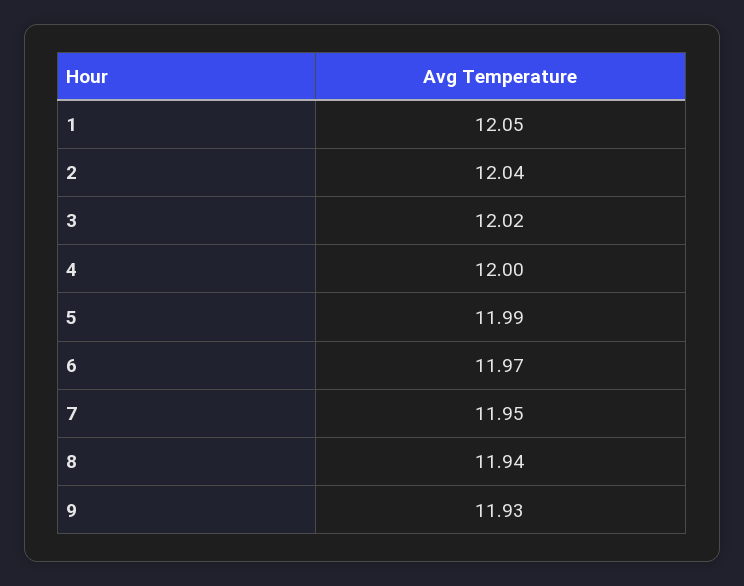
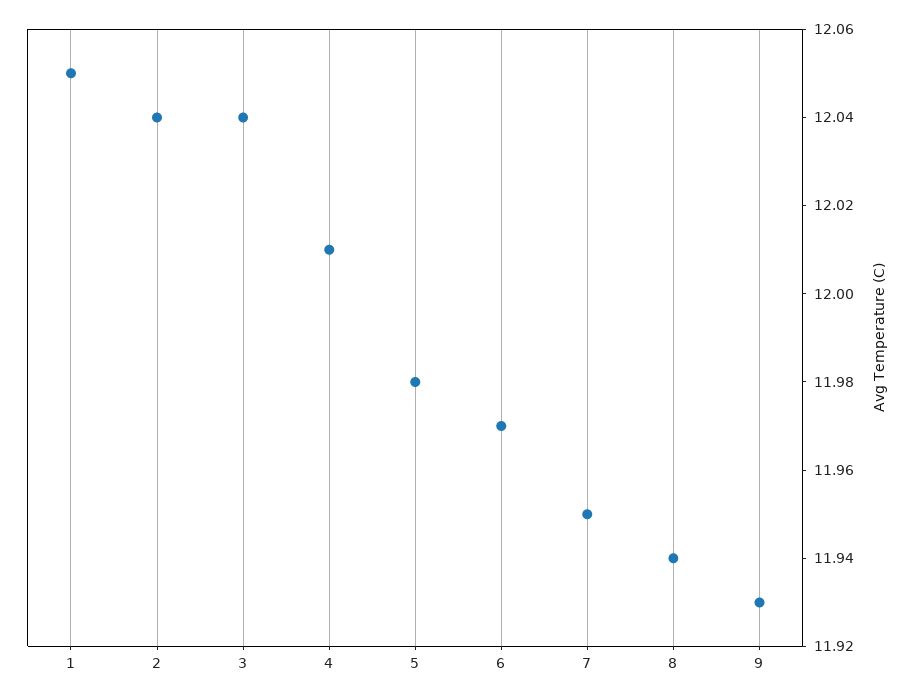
3: 12.02 -> 12.04
4: 12 -> 12.01
5: 11.99 -> 11.98

